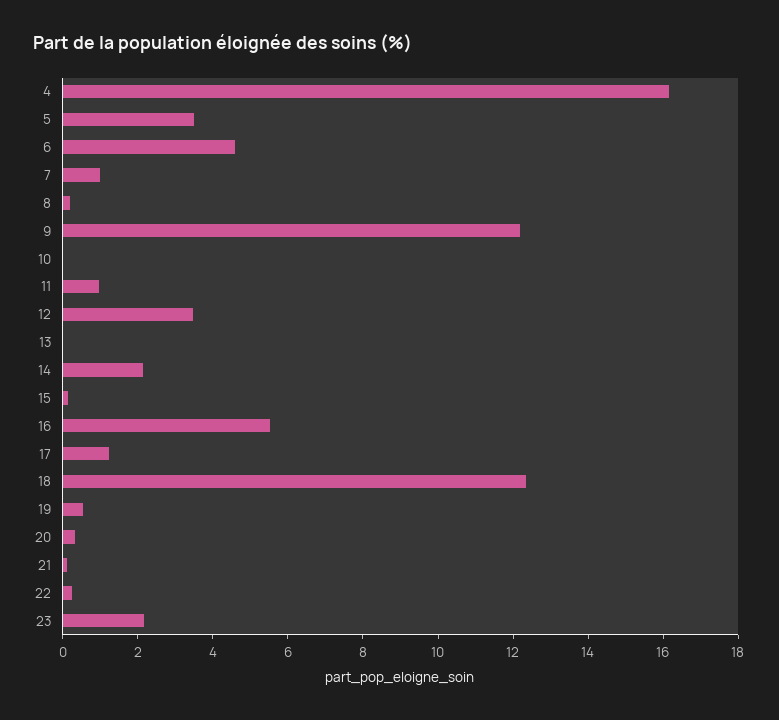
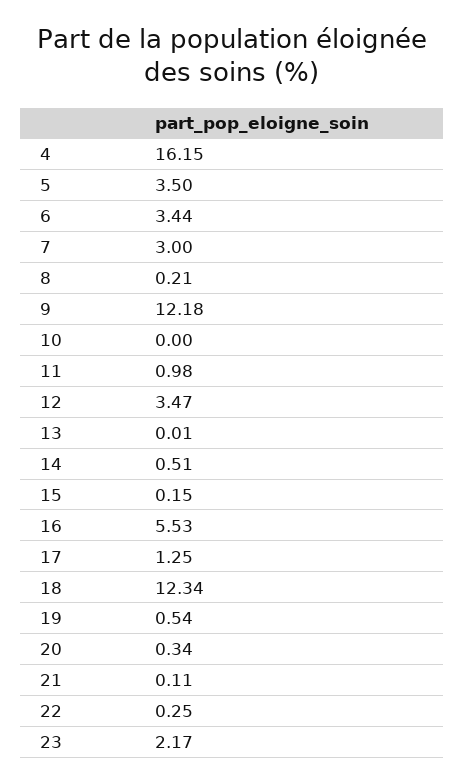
6: 4.5 -> 3.44
7: 1 -> 3
14: 2 -> 0.51

